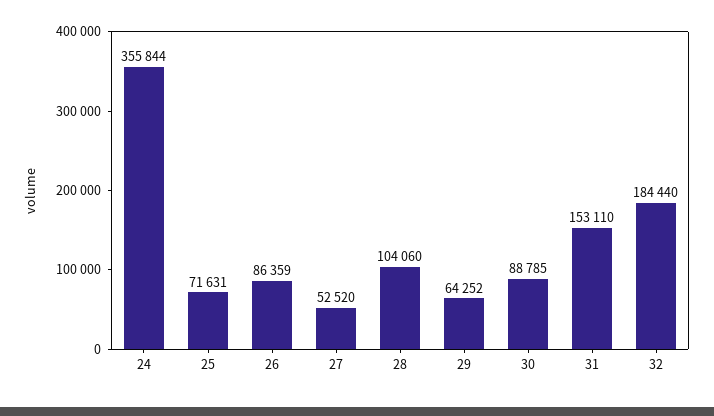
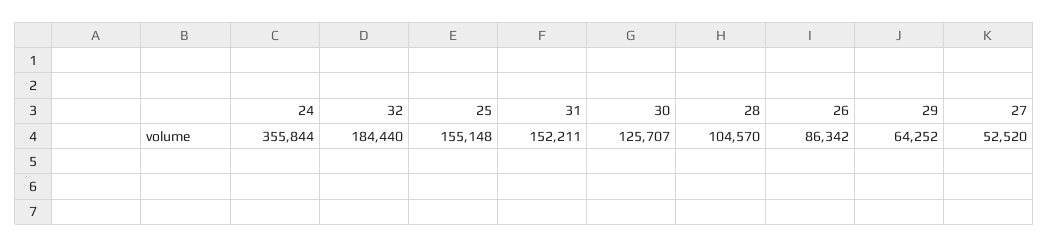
25: 71631 -> 155148
26: 86359 -> 86342
28: 104060 -> 104570
30: 88785 -> 125707
31: 153110 -> 152211

